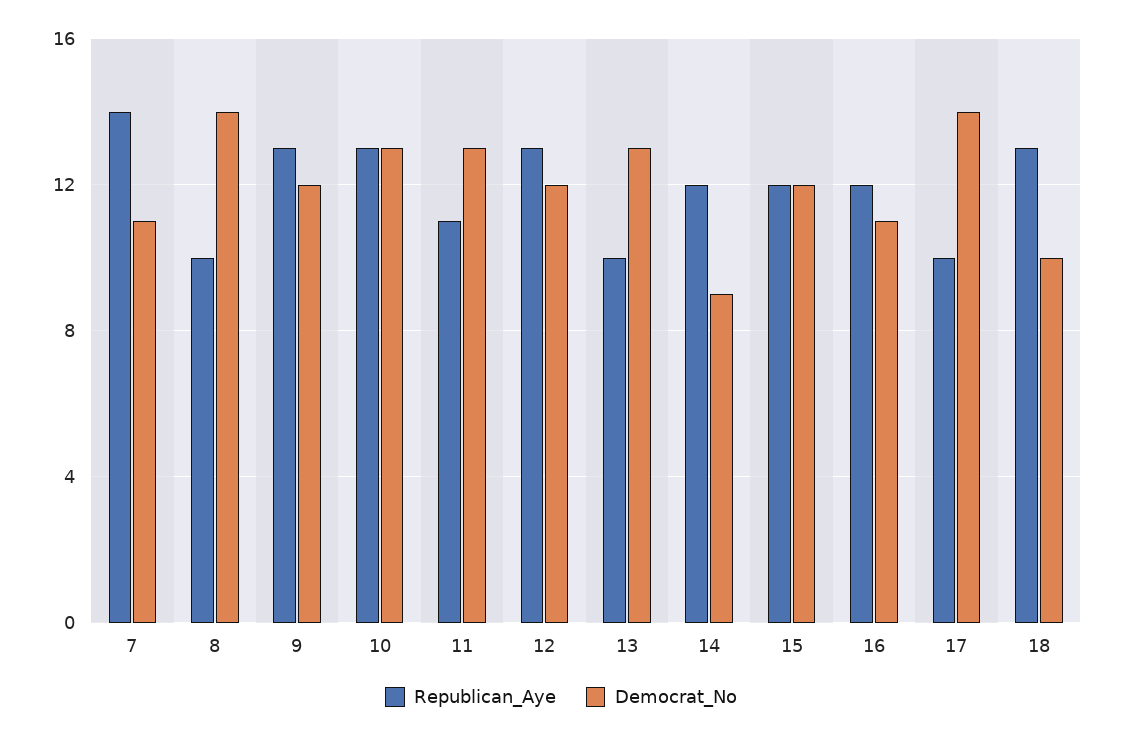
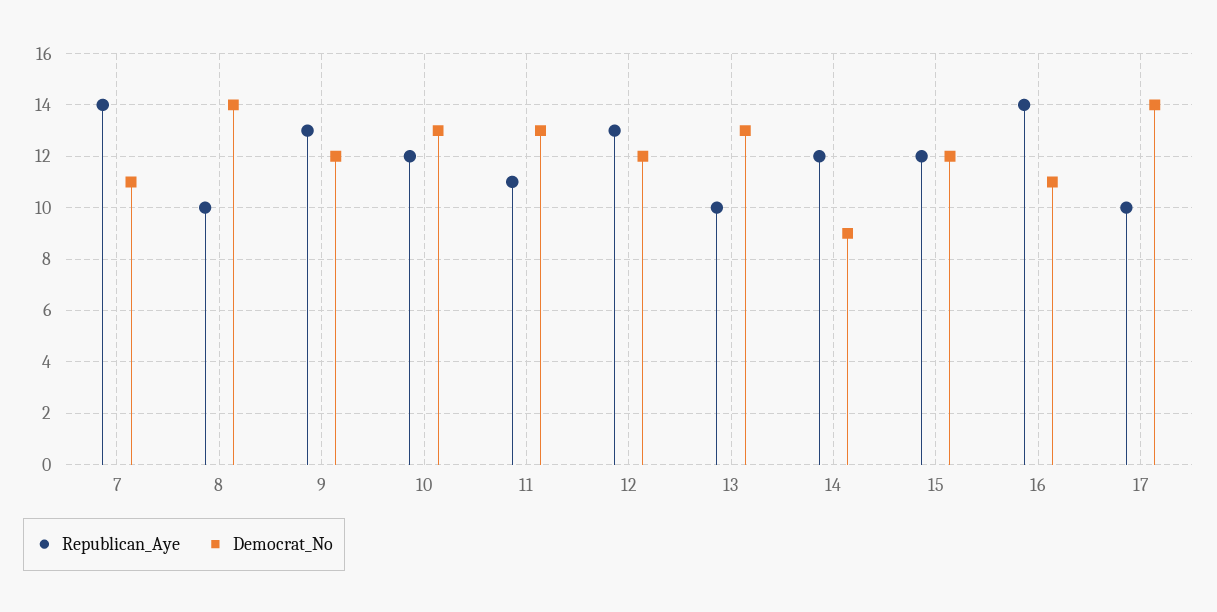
Republican_Aye, 10: 13 -> 12
Republican_Aye, 16: 12 -> 14
Republican_Aye, 18: 13 -> none
Democrat_No, 18: 10 -> none

